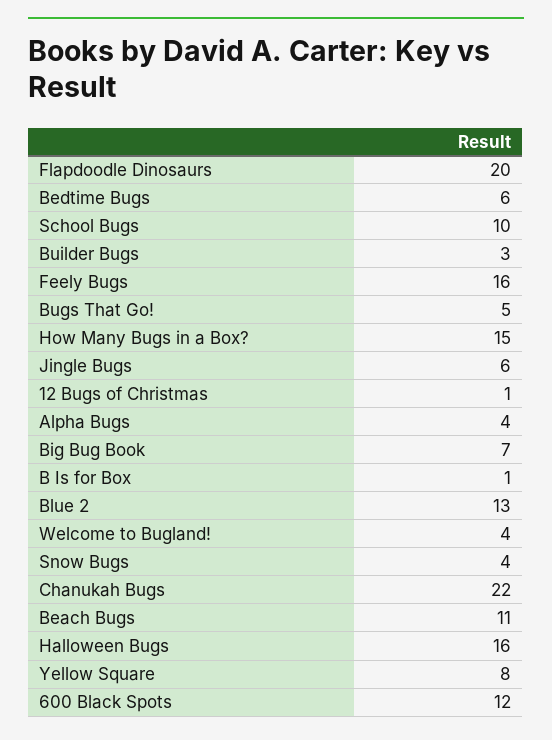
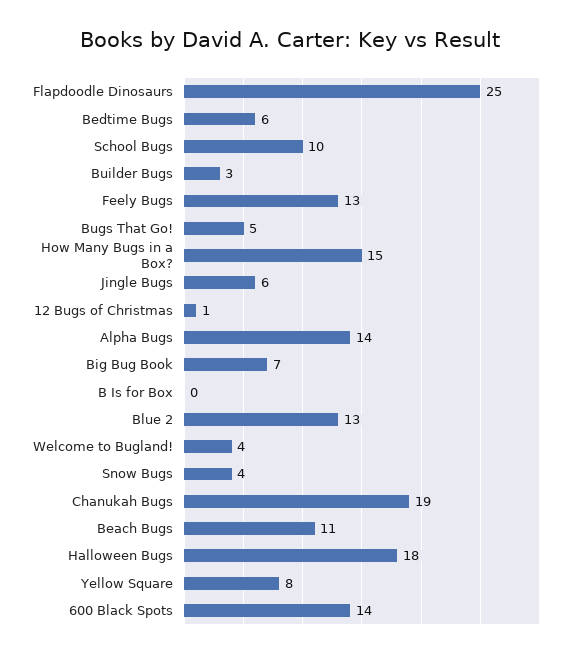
Flapdoodle Dinosaurs: 20 -> 25
Feely Bugs: 16 -> 13
Alpha Bugs: 4 -> 14
B Is for Box: 1 -> 0
Chanukah Bugs: 22 -> 19
Halloween Bugs: 16 -> 18
600 Black Spots: 12 -> 14

